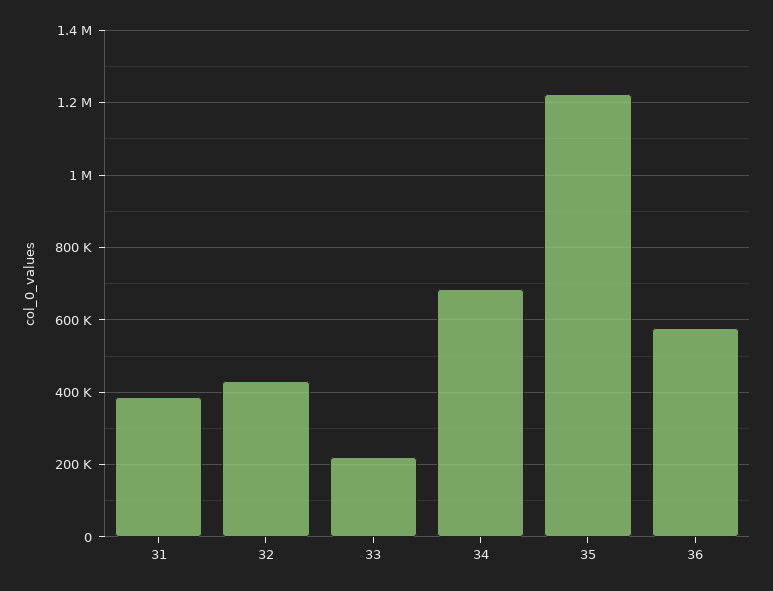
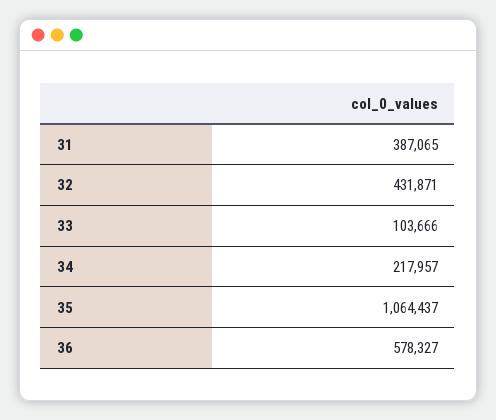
33: 220000 -> 103666
34: 680000 -> 217957
35: 1220000 -> 1064437

